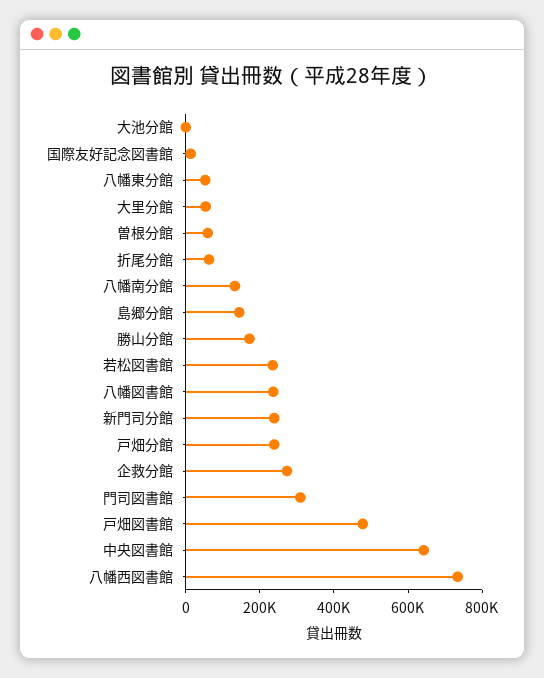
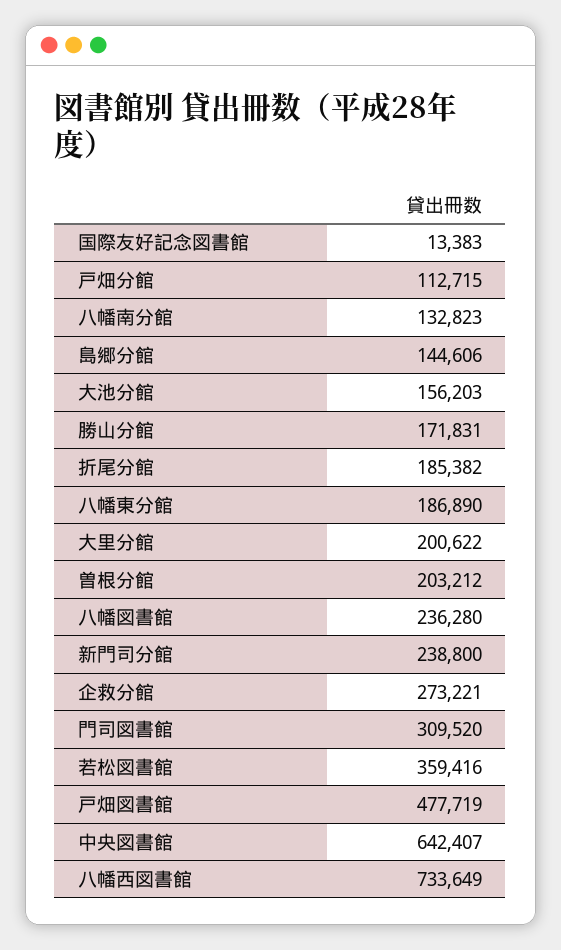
大池分館: 0 -> 156203
八幡東分館: 50000 -> 186890
大里分館: 50000 -> 200622
曽根分館: 50000 -> 203212
折尾分館: 50000 -> 185382
若松図書館: 250000 -> 359416
戸畑分館: 250000 -> 112715

